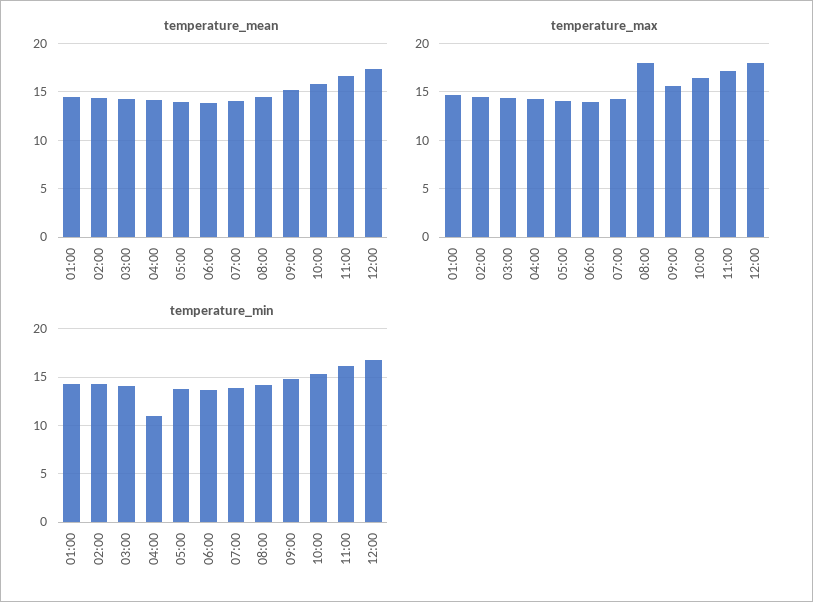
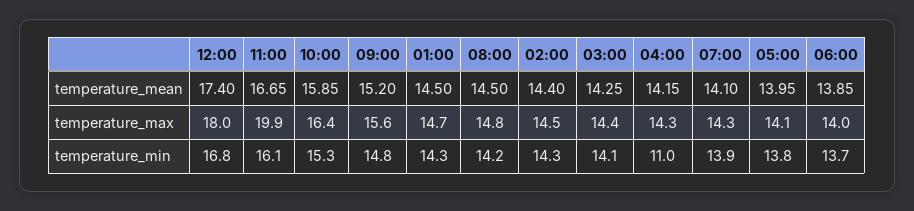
temperature_max, 08:00: 18 -> 14.8
temperature_max, 11:00: 17 -> 19.9

